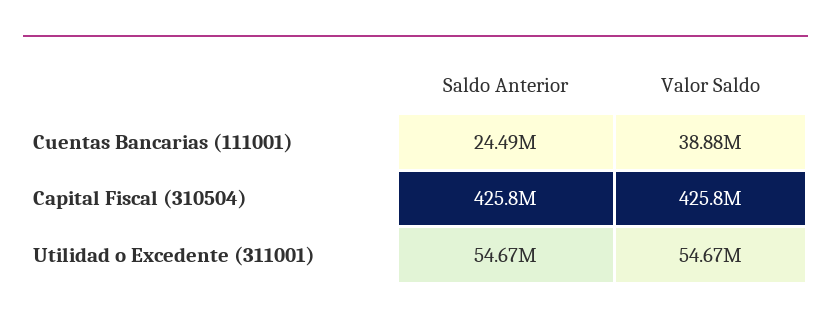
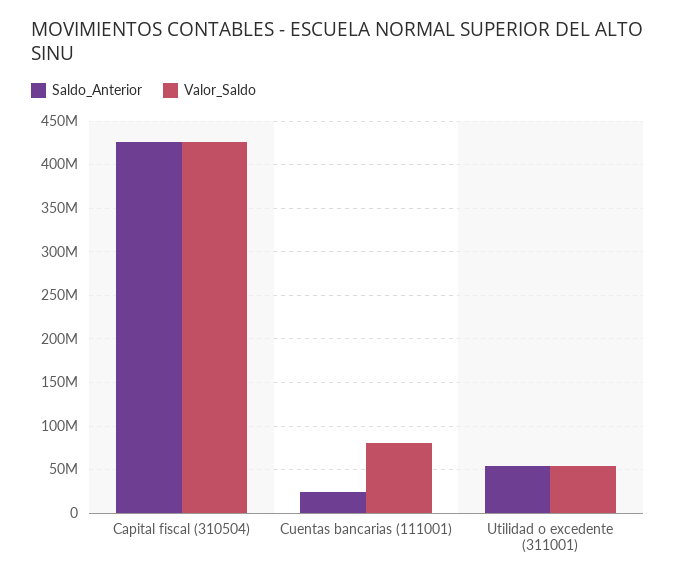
Valor Saldo, Cuentas Bancarias (111001): 38880000 -> 80000000

